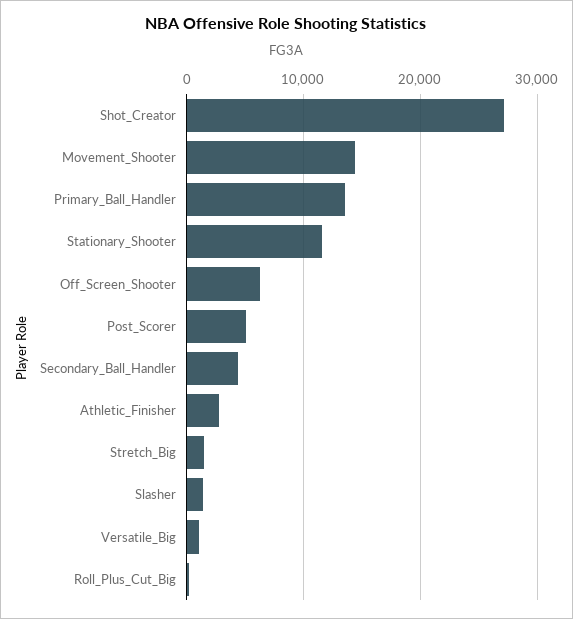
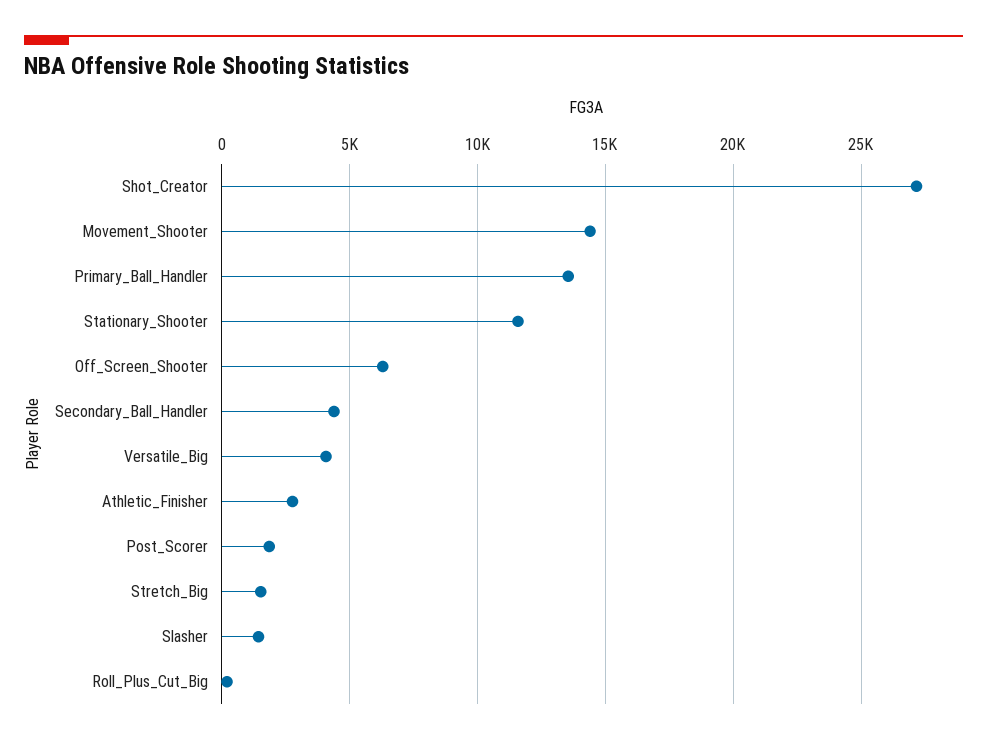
Post_Scorer: 5000 -> 2000
Versatile_Big: 1000 -> 4000

